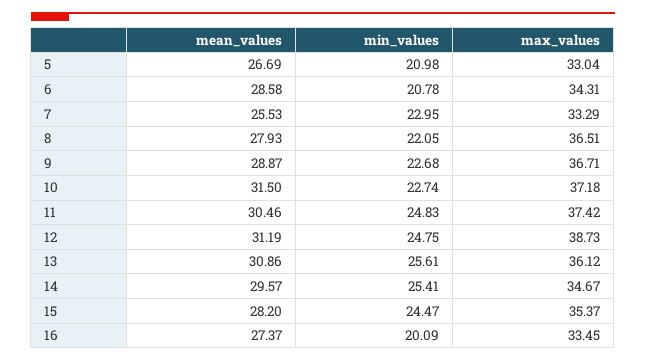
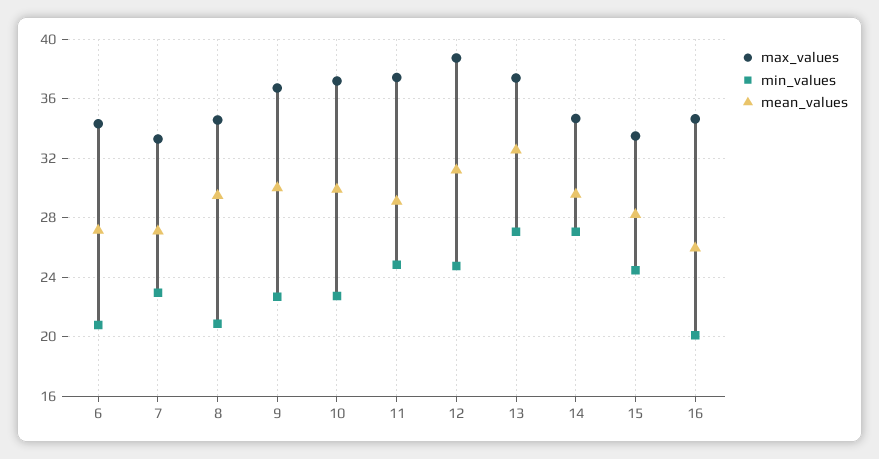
mean_values, 5: 26.69 -> none
min_values, 5: 20.98 -> none
max_values, 5: 33.04 -> none
mean_values, 6: 28.58 -> 27
mean_values, 7: 25.53 -> 27
mean_values, 8: 27.93 -> 29.5
min_values, 8: 22.05 -> 21
max_values, 8: 36.51 -> 34.5
mean_values, 9: 28.87 -> 30
mean_values, 10: 31.5 -> 30
mean_values, 11: 30.46 -> 29
mean_values, 13: 30.86 -> 32.5
min_values, 13: 25.61 -> 27
max_values, 13: 36.12 -> 37.5
min_values, 14: 25.41 -> 27
max_values, 15: 35.37 -> 33.5
mean_values, 16: 27.37 -> 26
max_values, 16: 33.45 -> 34.5

